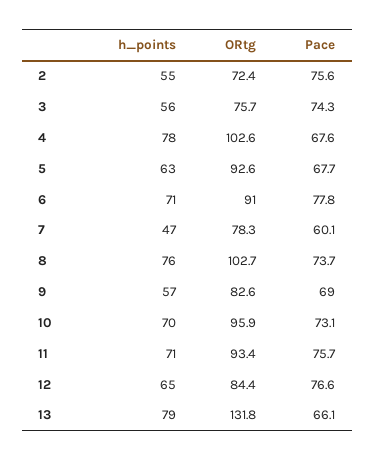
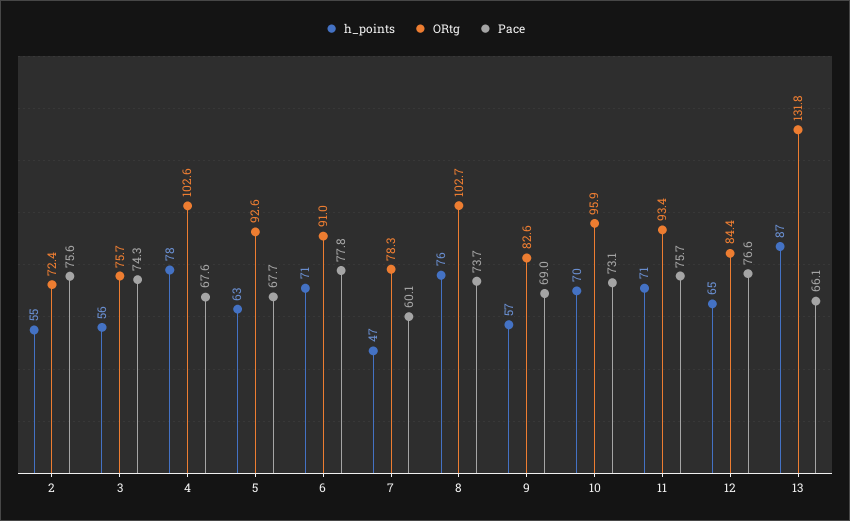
h_points, 13: 79 -> 87

